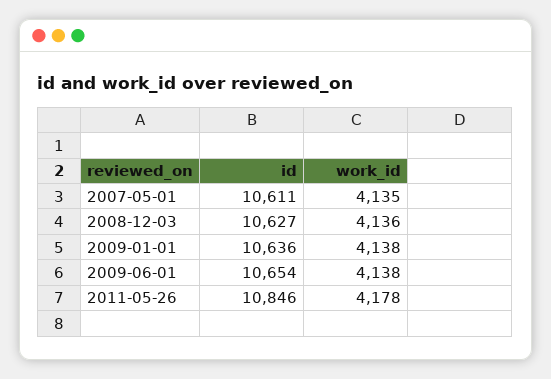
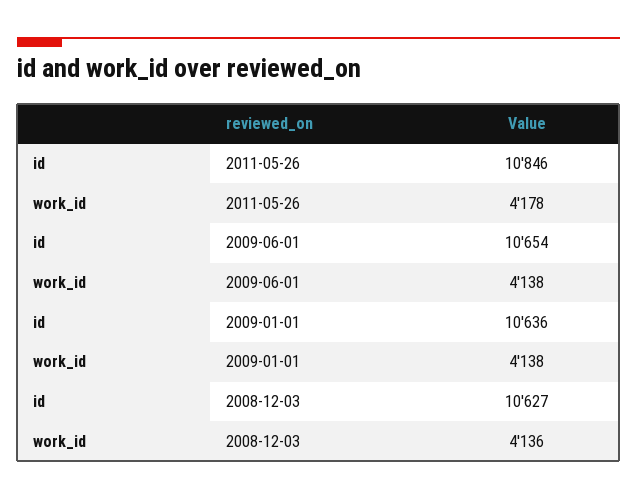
id, 2007-05-01: 10611 -> none
work_id, 2007-05-01: 4135 -> none

